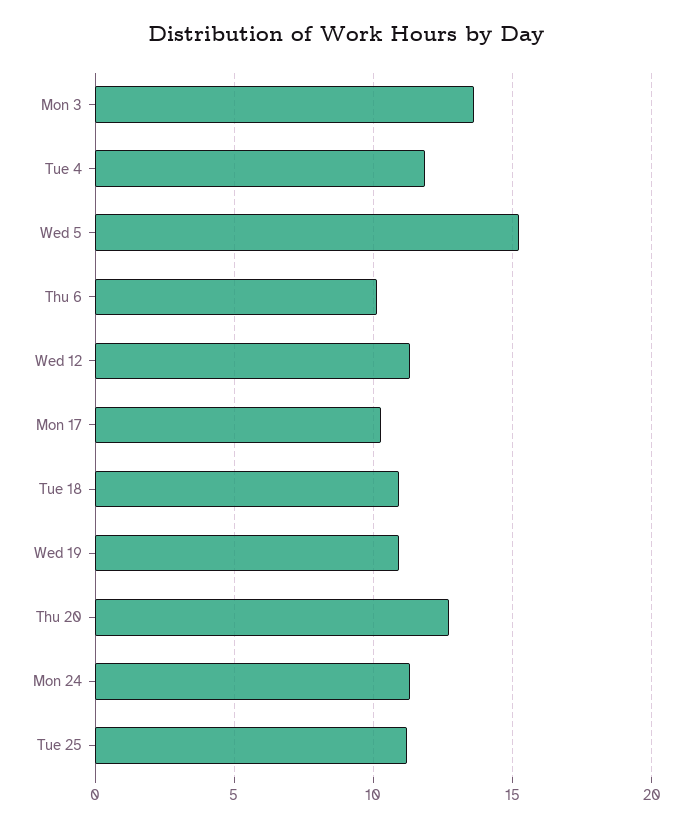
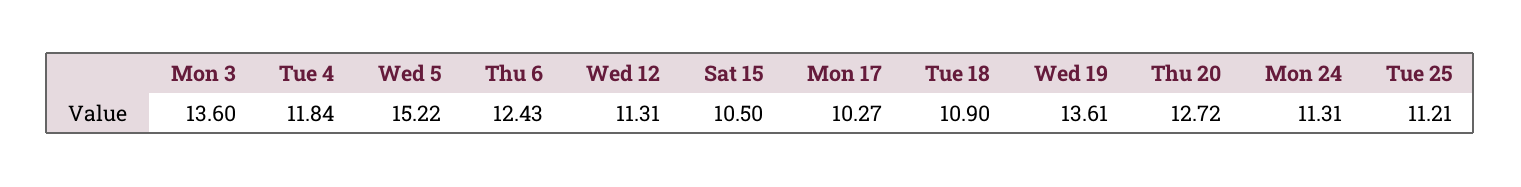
Thu 6: 10 -> 12.43
Wed 19: 11 -> 13.61
Sat 15: none -> 10.5

